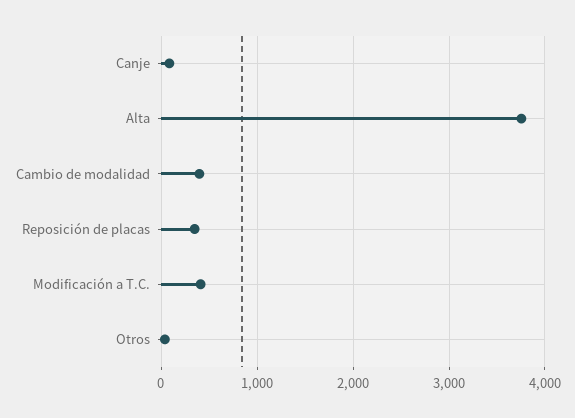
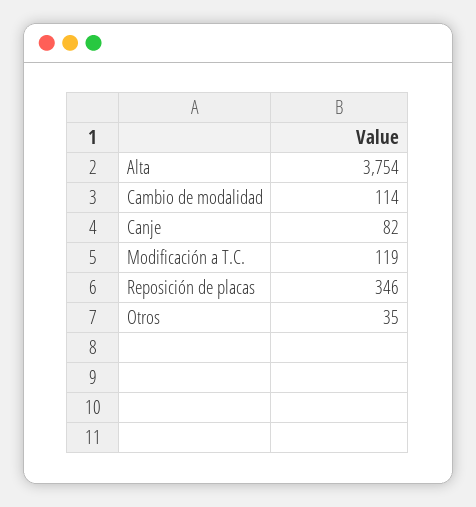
Cambio de modalidad: 400 -> 114
Modificación a T.C.: 400 -> 119

